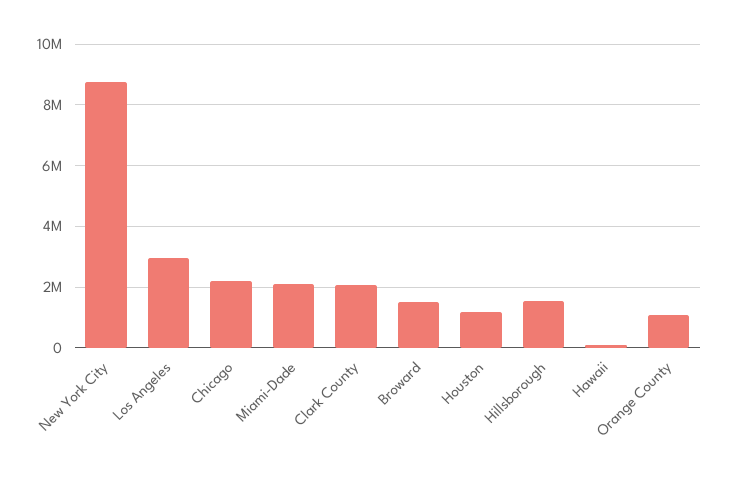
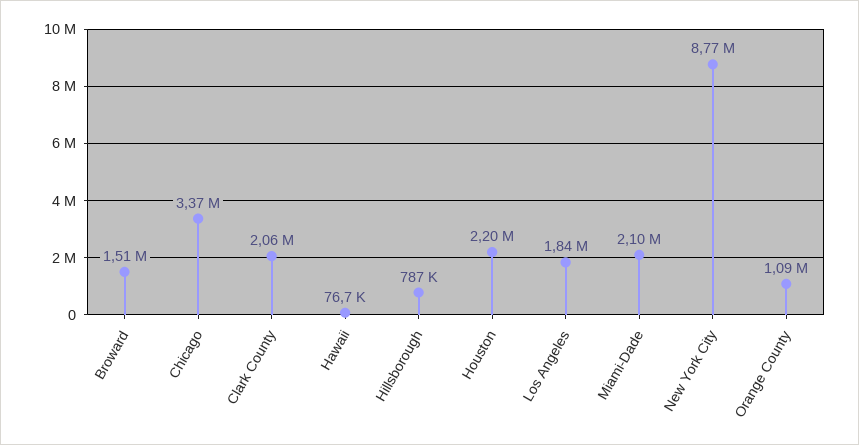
Los Angeles: 3000000 -> 1840000
Chicago: 2200000 -> 3370000
Houston: 1200000 -> 2200000
Hillsborough: 1600000 -> 787000

